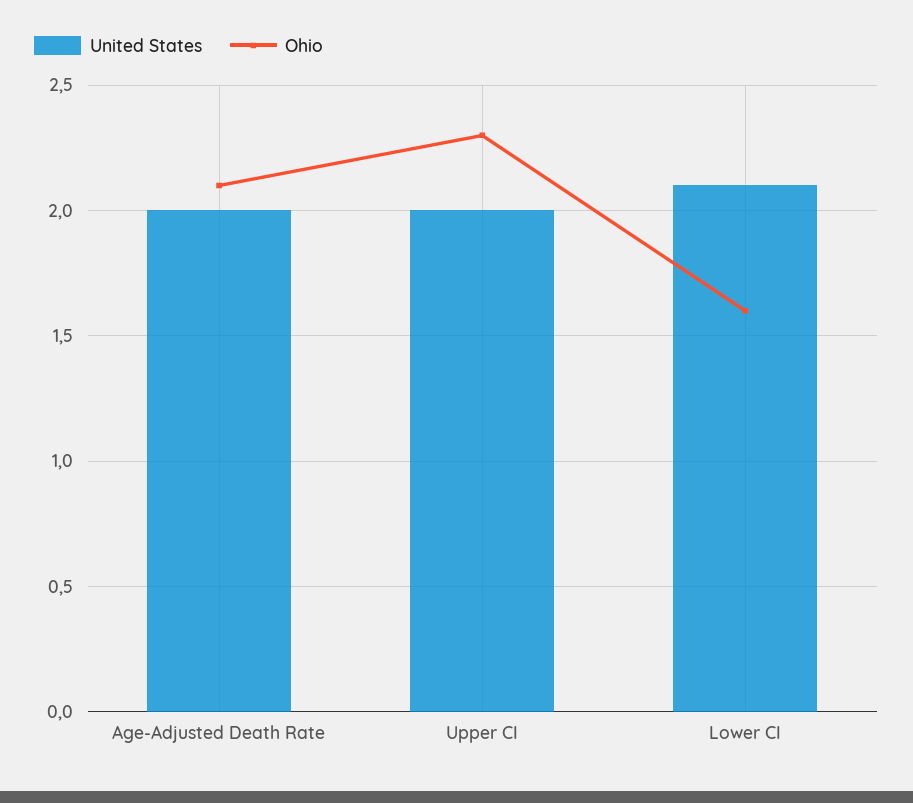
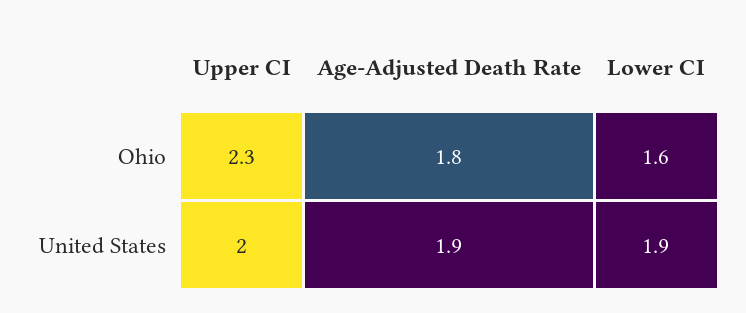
United States, Age-Adjusted Death Rate: 2 -> 1.9
Ohio, Age-Adjusted Death Rate: 2.1 -> 1.8
United States, Lower CI: 2.1 -> 1.9

